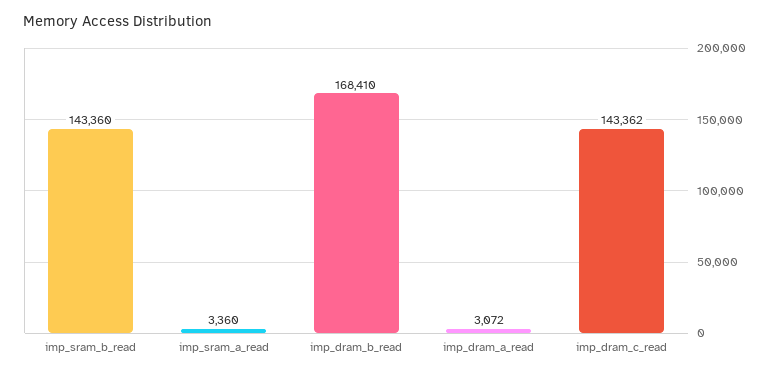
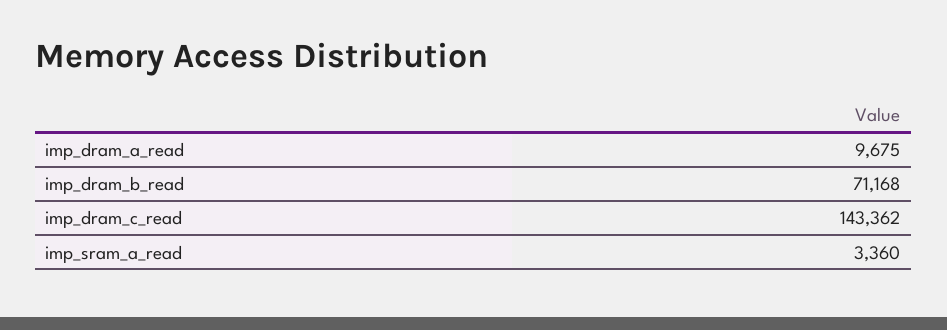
imp_sram_b_read: 143360 -> none
imp_dram_b_read: 168410 -> 71168
imp_dram_a_read: 3072 -> 9675

